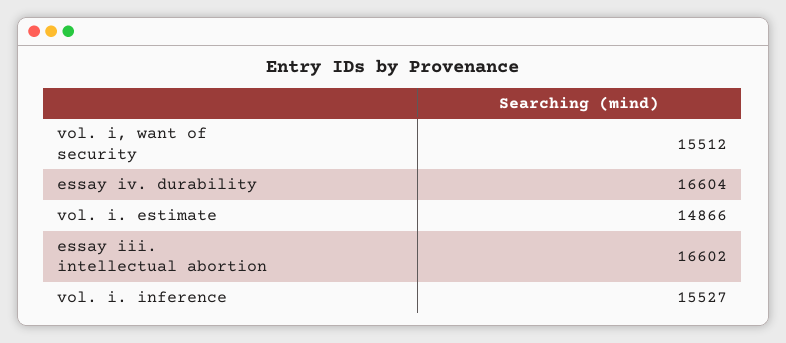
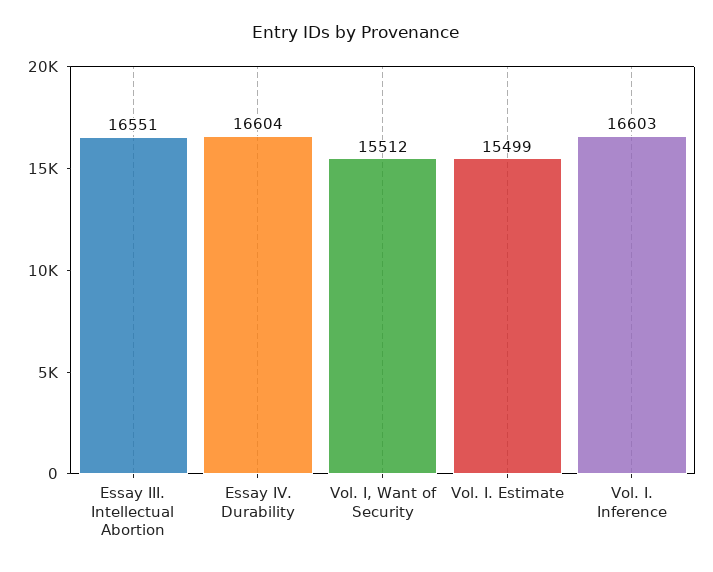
vol. i. estimate: 14866 -> 15499
essay iii. intellectual abortion: 16602 -> 16551
vol. i. inference: 15527 -> 16603

